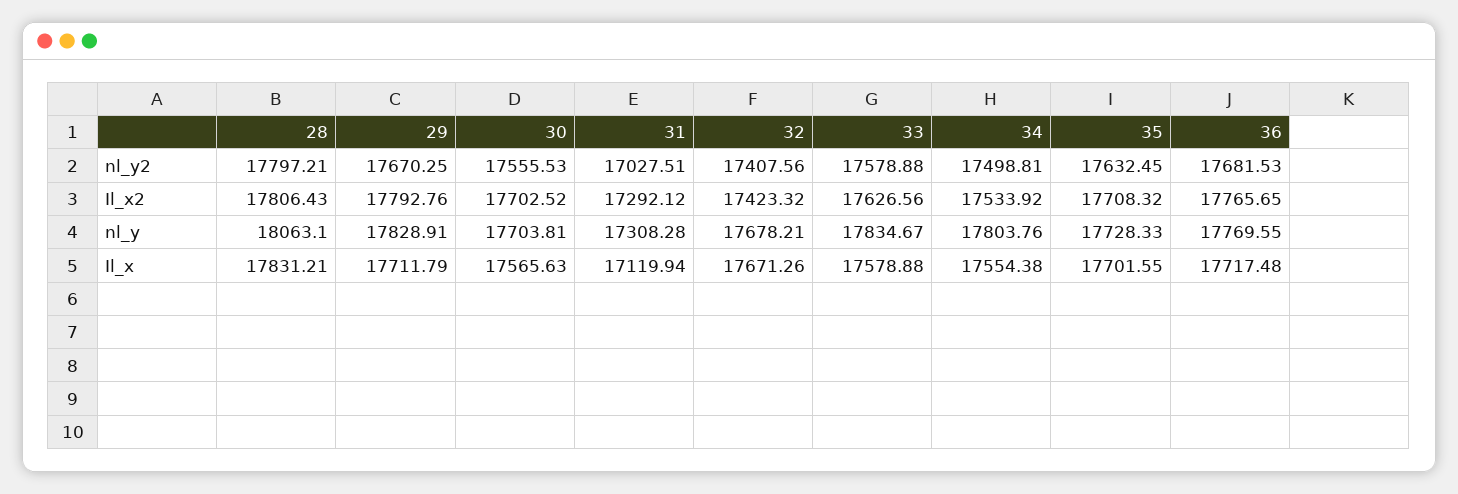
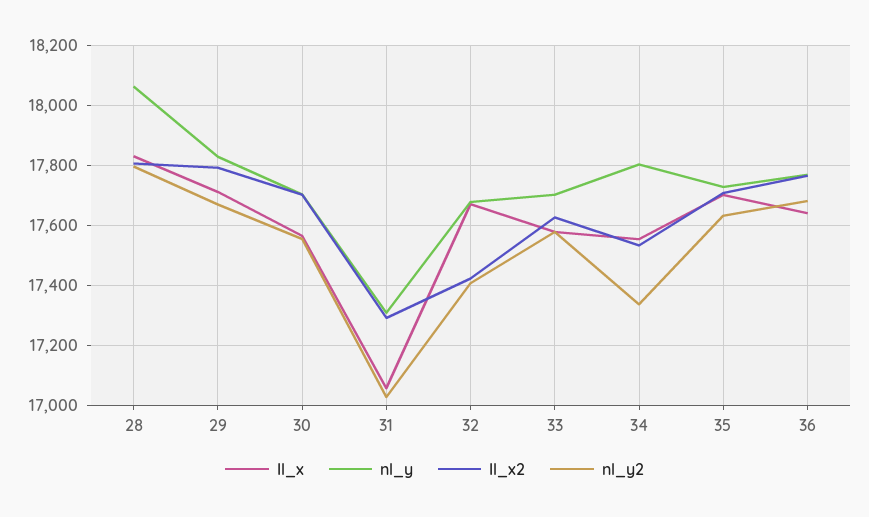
nl_y2, 34: 17498.81 -> 17340
nl_y, 33: 17834.67 -> 17700
Il_x, 31: 17119.94 -> 17060
Il_x, 36: 17717.48 -> 17640

